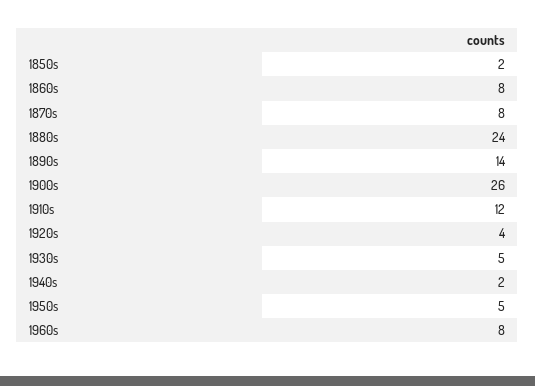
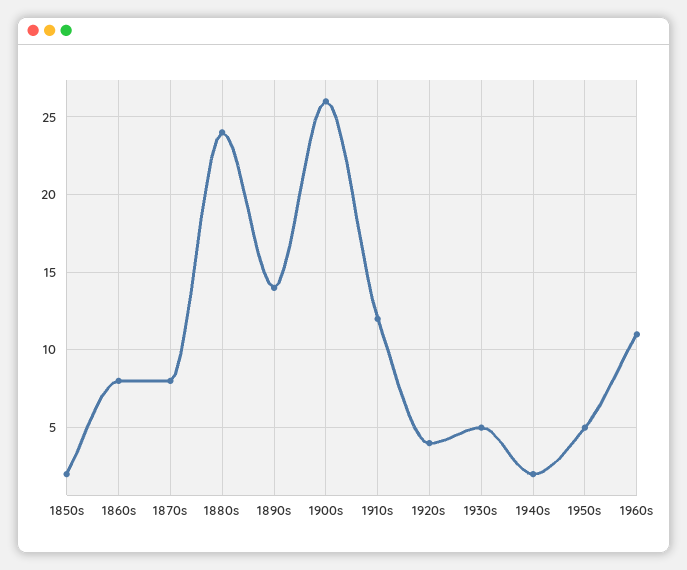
1960s: 8 -> 11

